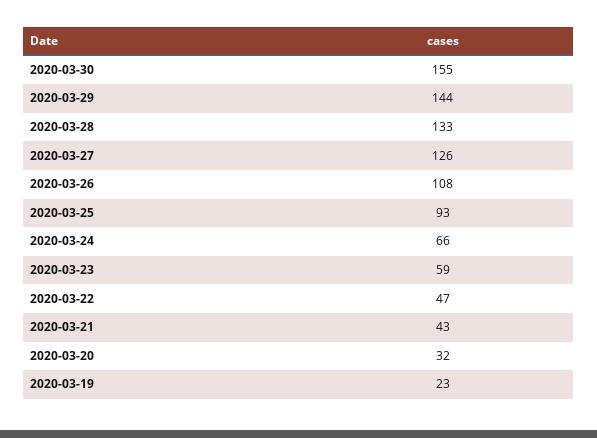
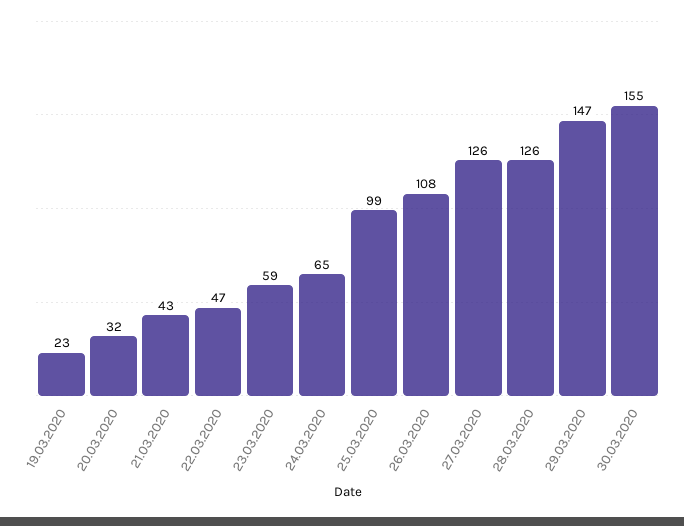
2020-03-29: 144 -> 147
2020-03-28: 133 -> 126
2020-03-25: 93 -> 99
2020-03-24: 66 -> 65

